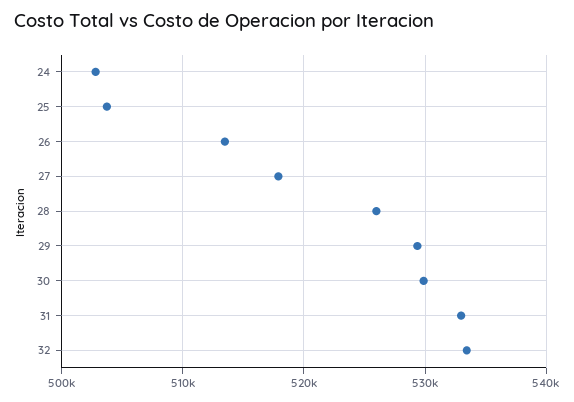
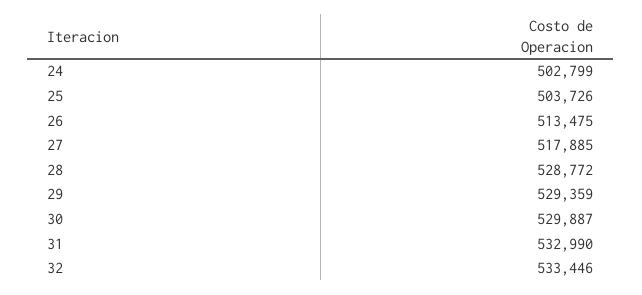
28: 526000 -> 528772

